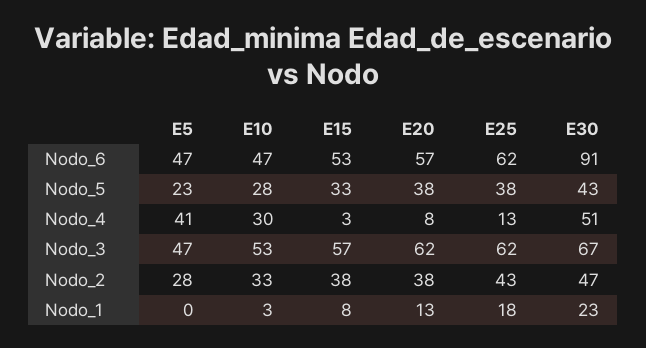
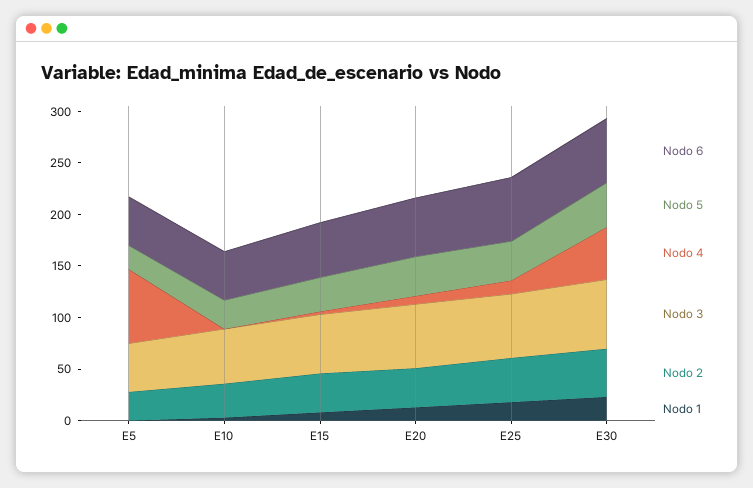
Nodo_6, E30: 91 -> 60
Nodo_4, E5: 41 -> 70
Nodo_4, E10: 30 -> 0

